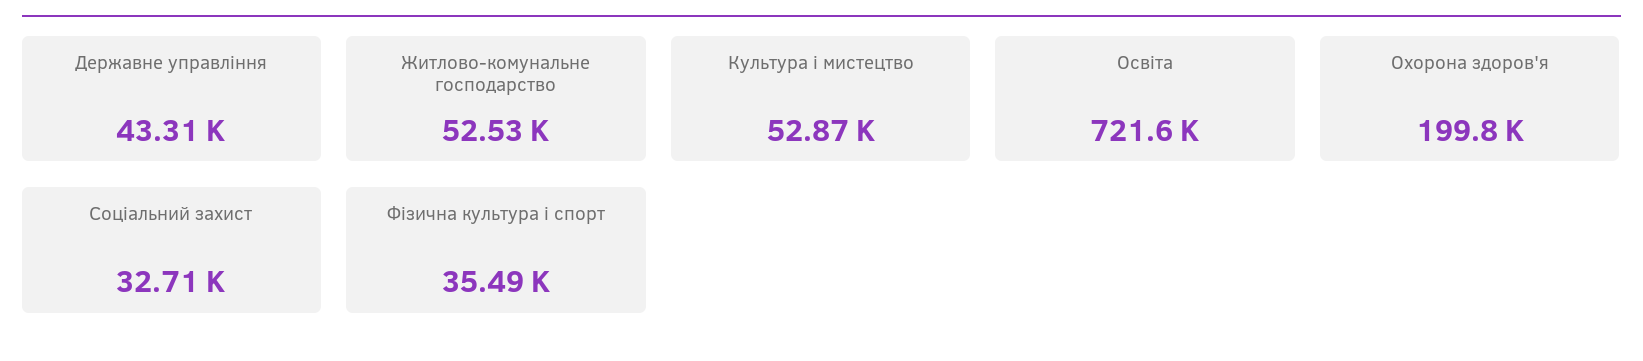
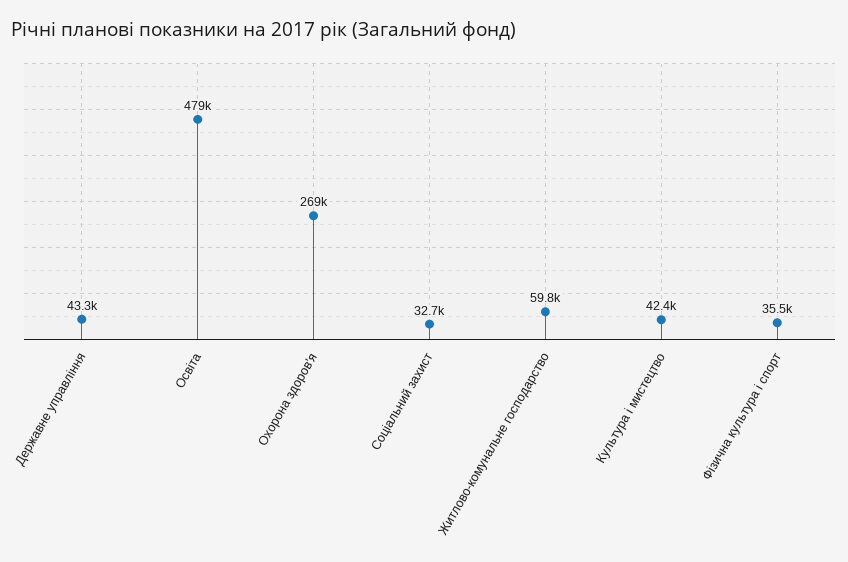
Житлово-комунальне господарство: 52530 -> 59800
Культура і мистецтво: 52870 -> 42400
Освіта: 721600 -> 479000
Охорона здоров'я: 199800 -> 269000

